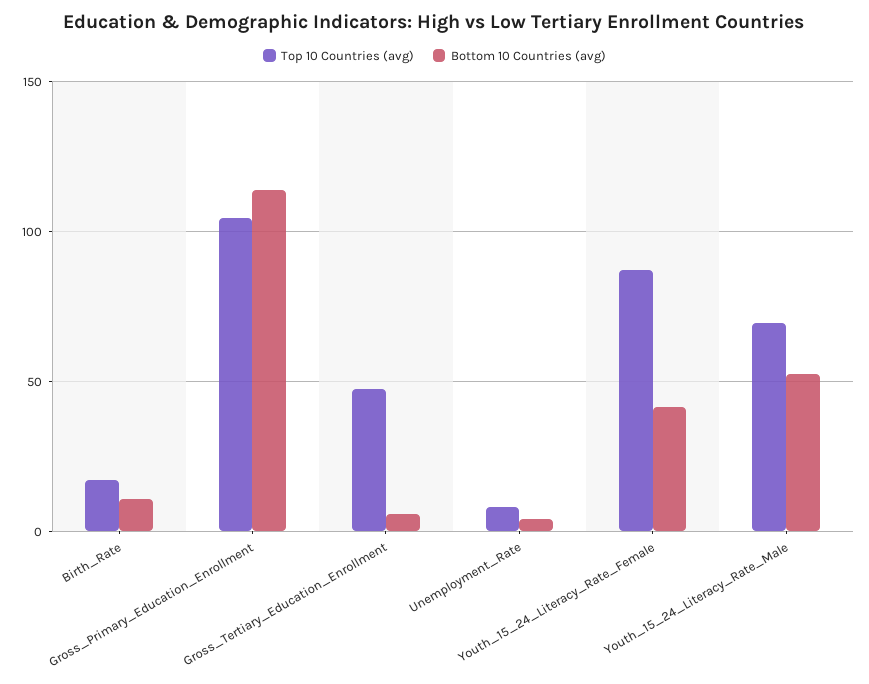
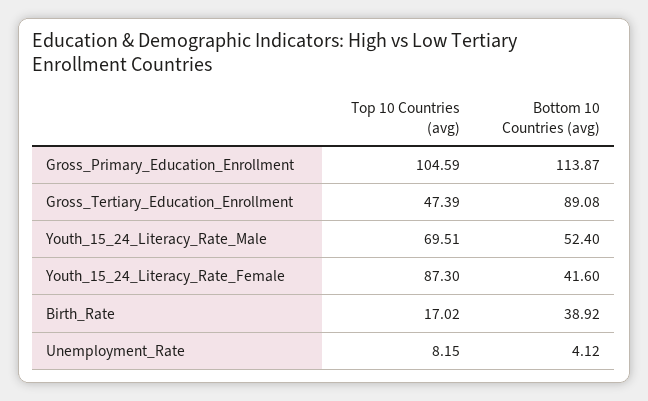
Bottom 10 Countries (avg), Birth_Rate: 10 -> 38.92
Bottom 10 Countries (avg), Gross_Tertiary_Education_Enrollment: 5 -> 89.08

